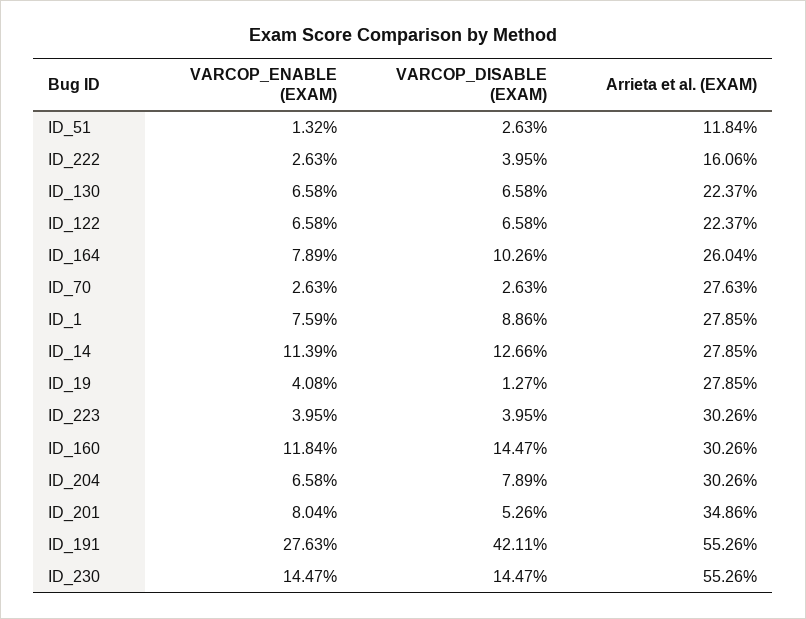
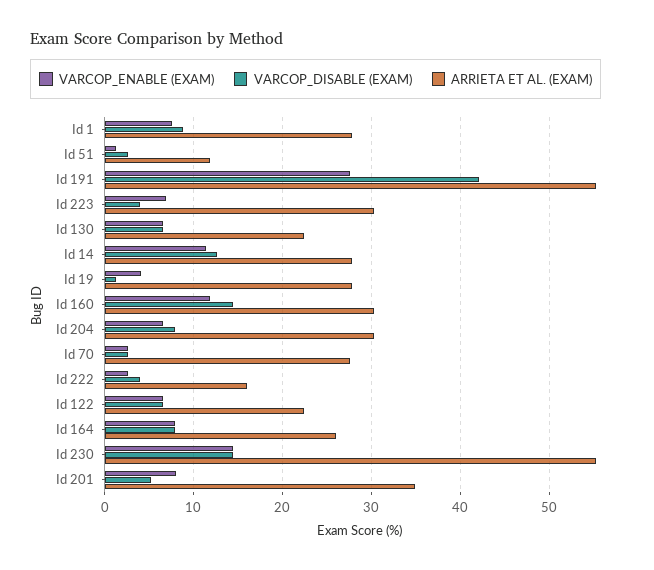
VARCOP_DISABLE (EXAM), ID_164: 10.26 -> 8
VARCOP_ENABLE (EXAM), ID_223: 3.95 -> 7

